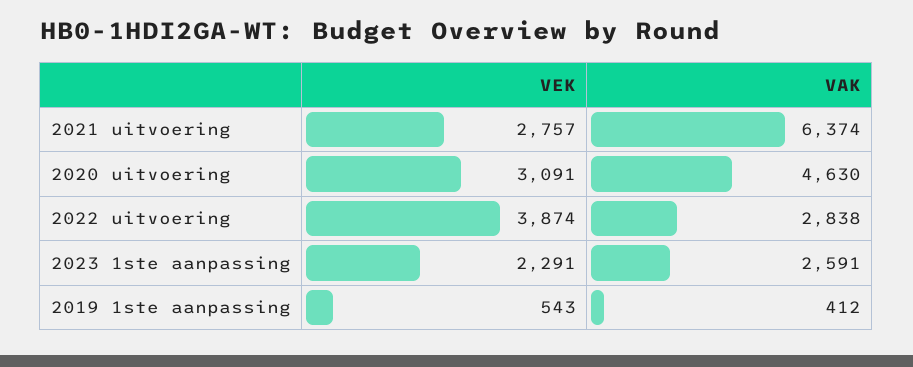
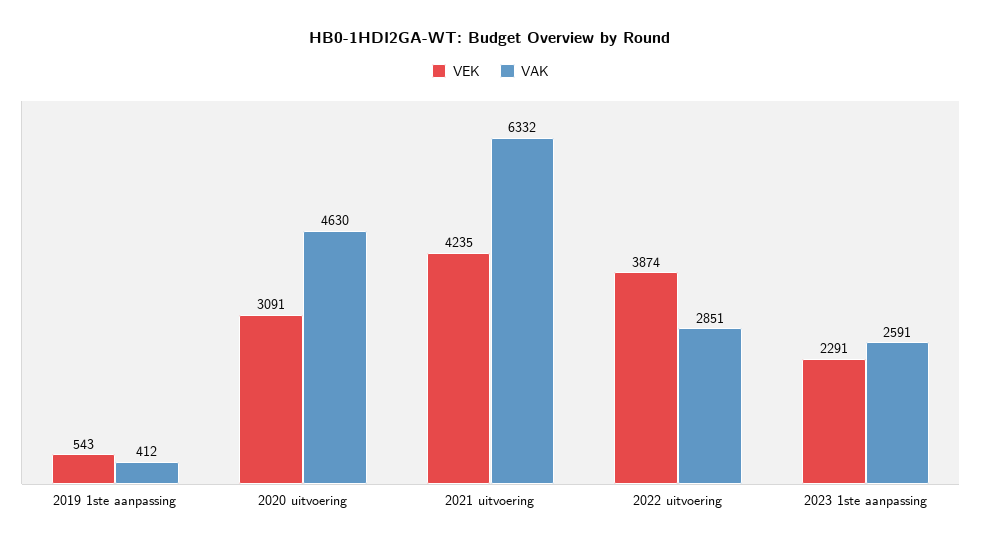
VEK, 2021 uitvoering: 2757 -> 4235
VAK, 2021 uitvoering: 6374 -> 6332
VAK, 2022 uitvoering: 2838 -> 2851

